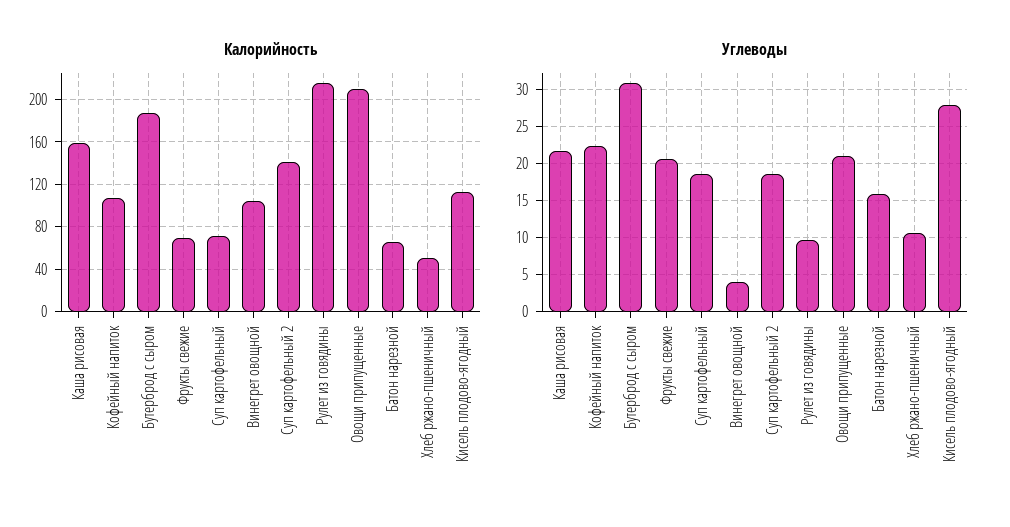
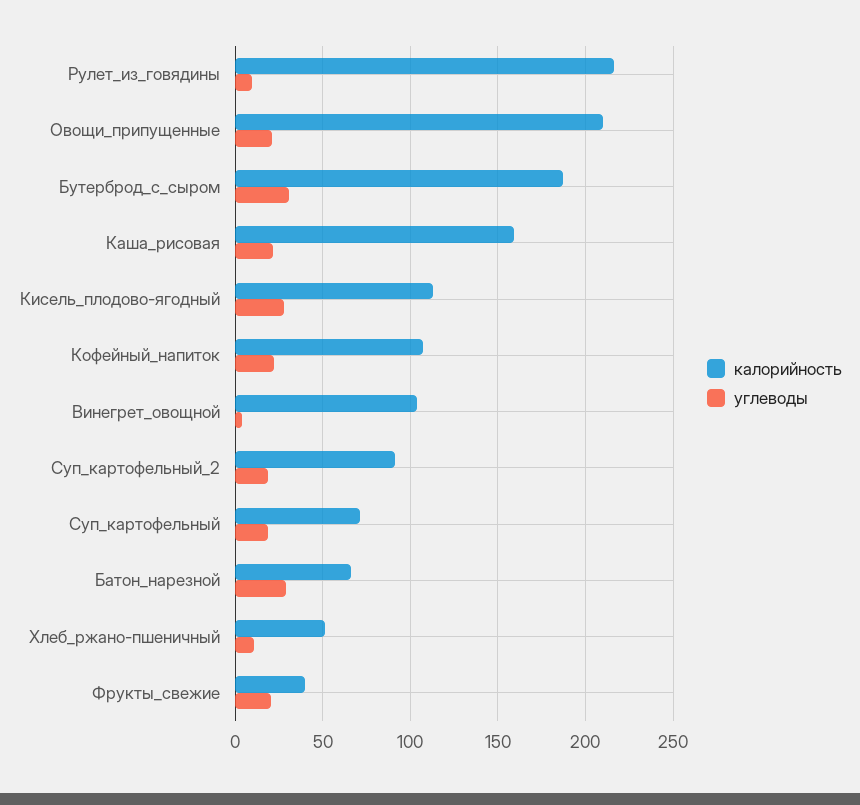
Калорийность, Фрукты свежие: 70 -> 40
Калорийность, Суп картофельный 2: 140 -> 90
Углеводы, Батон нарезной: 16 -> 30

